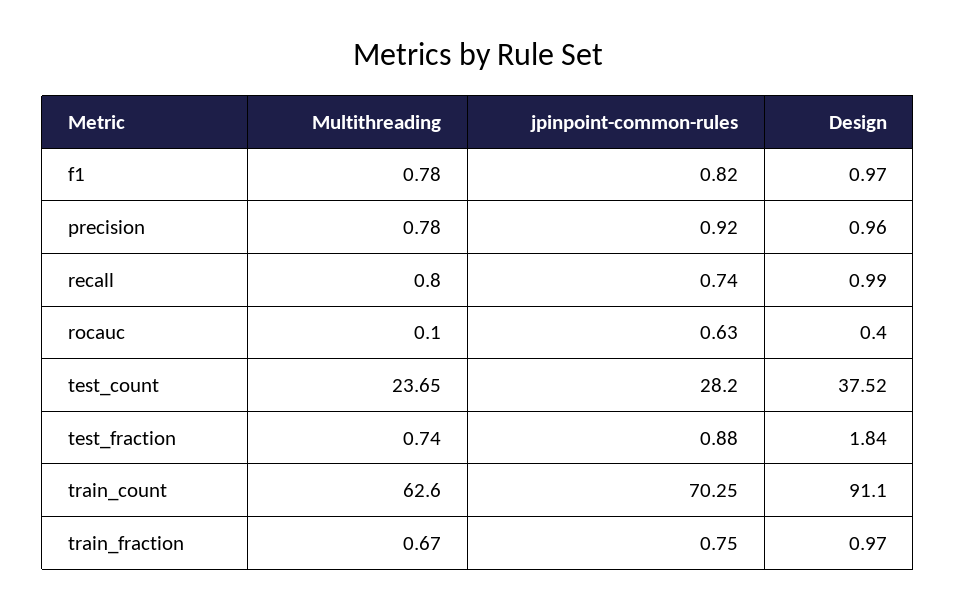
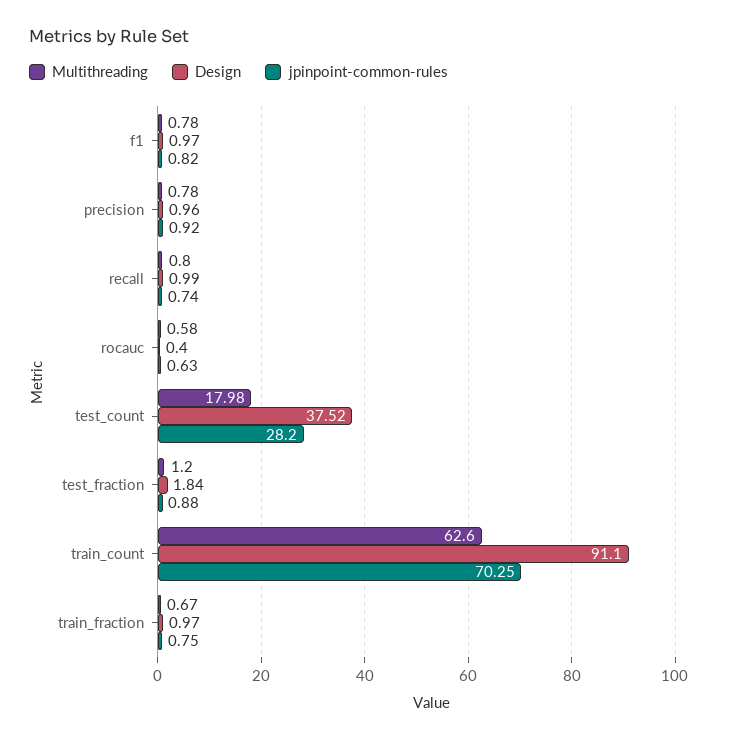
Multithreading, rocauc: 0.1 -> 0.58
Multithreading, test_count: 23.65 -> 17.98
Multithreading, test_fraction: 0.74 -> 1.2

